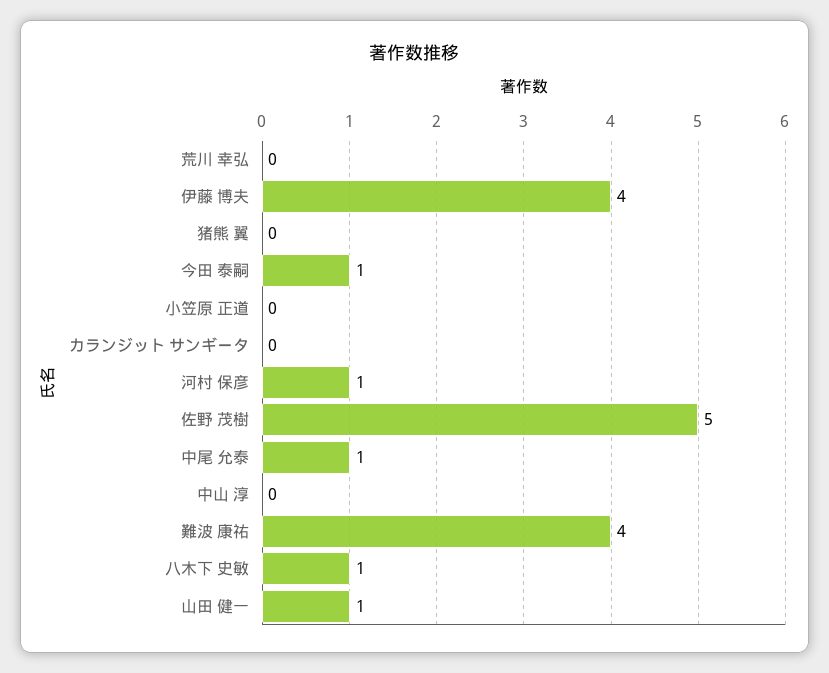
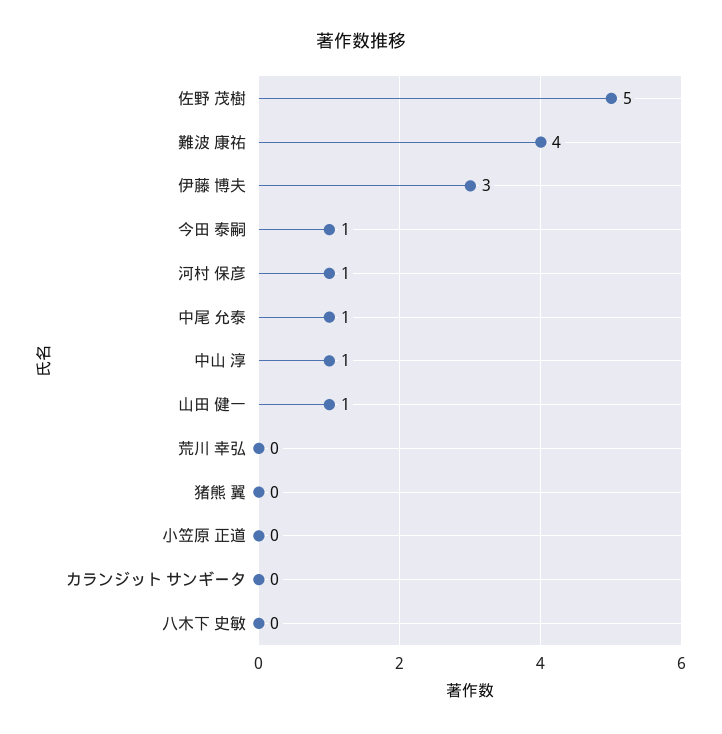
伊藤 博夫: 4 -> 3
中山 淳: 0 -> 1
八木下 史敏: 1 -> 0

